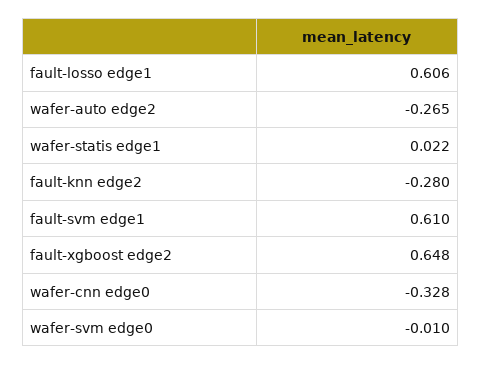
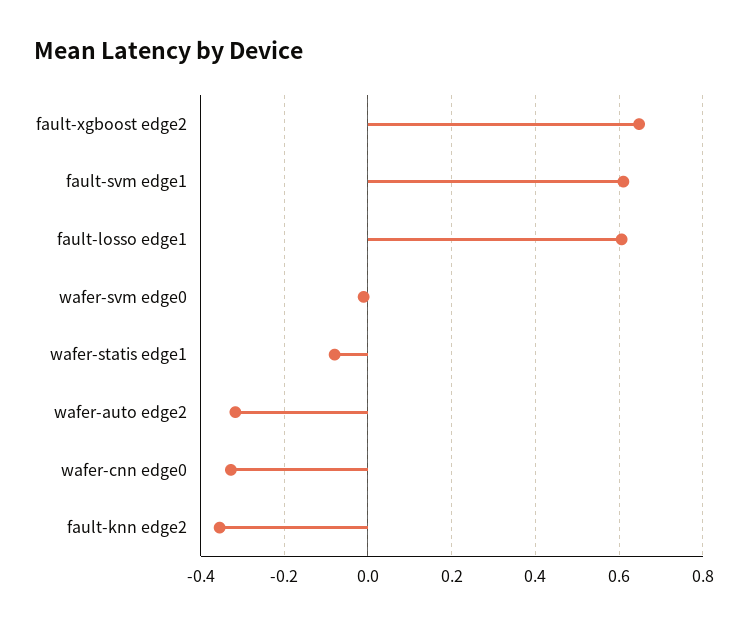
wafer-auto edge2: -0.265 -> -0.32
wafer-statis edge1: 0.022 -> -0.08
fault-knn edge2: -0.28 -> -0.36

